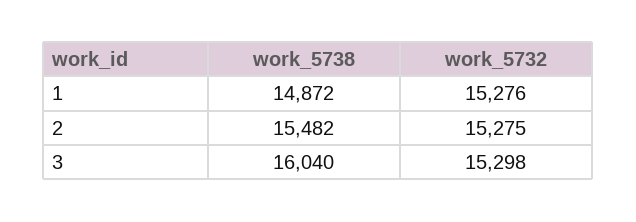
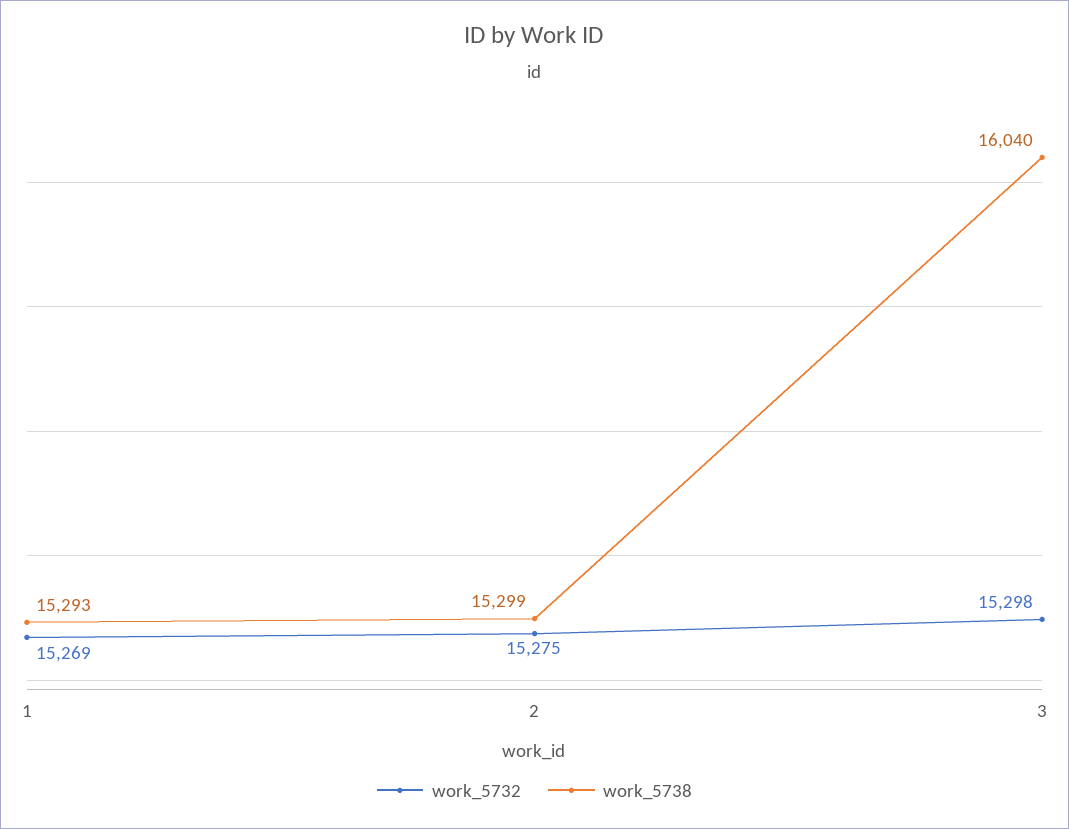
work_5738, 1: 14872 -> 15293
work_5732, 1: 15276 -> 15269
work_5738, 2: 15482 -> 15299

